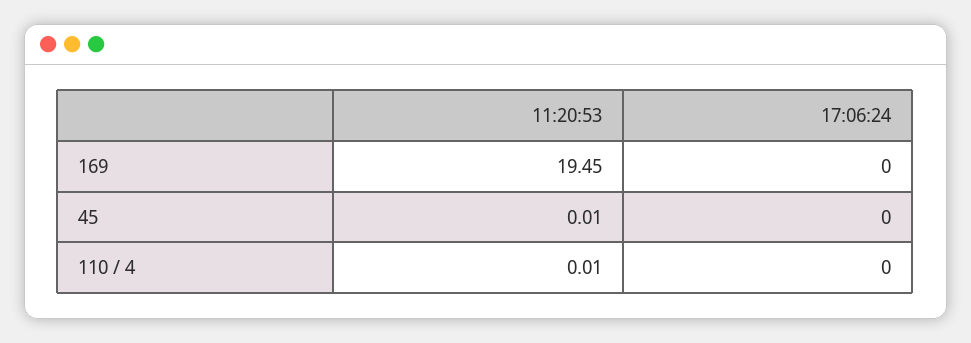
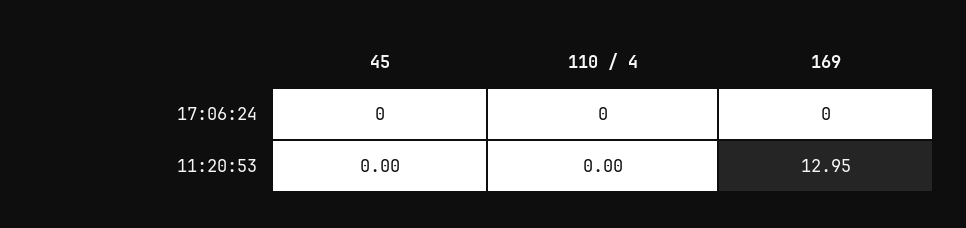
11:20:53, 169: 19.45 -> 12.95
11:20:53, 45: 0.01 -> 0
11:20:53, 110 / 4: 0.01 -> 0

